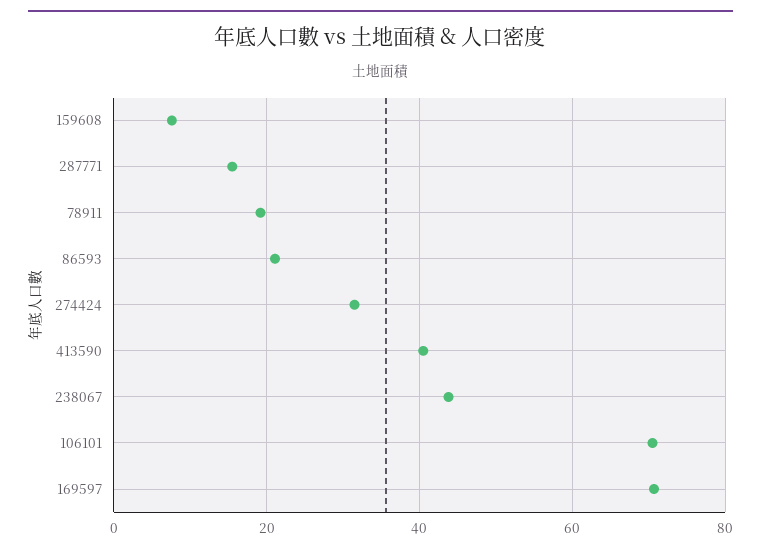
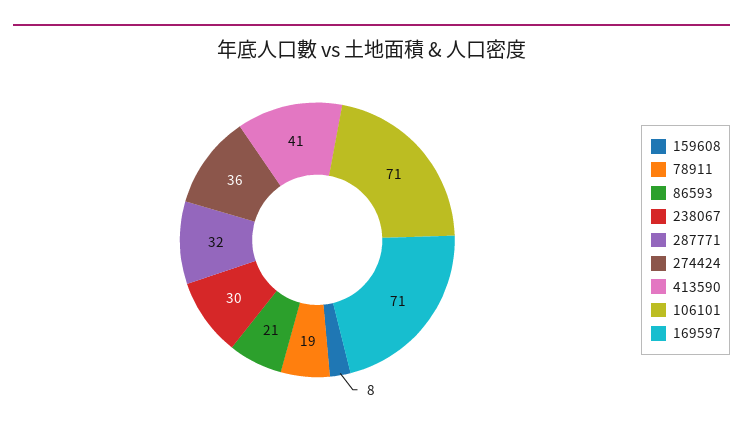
287771: 16 -> 32
274424: 32 -> 36
238067: 44 -> 30

